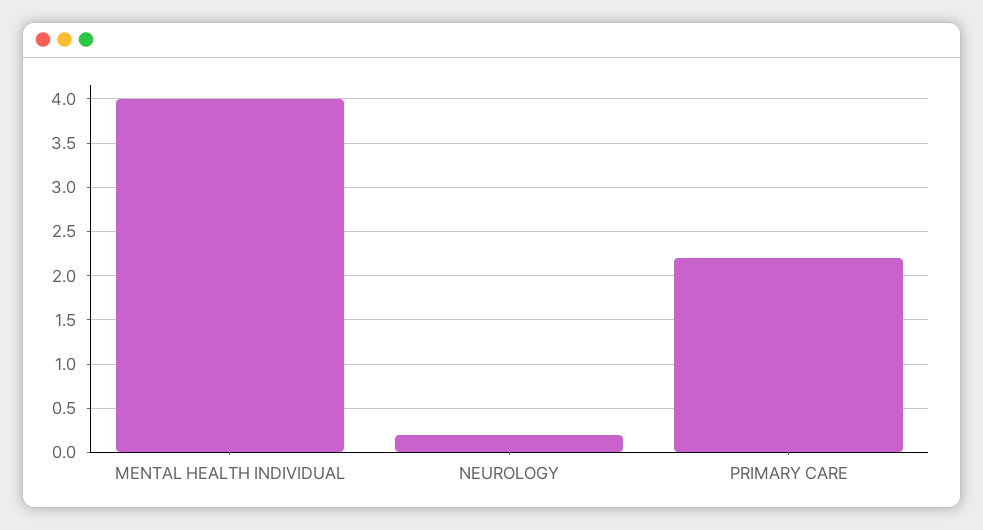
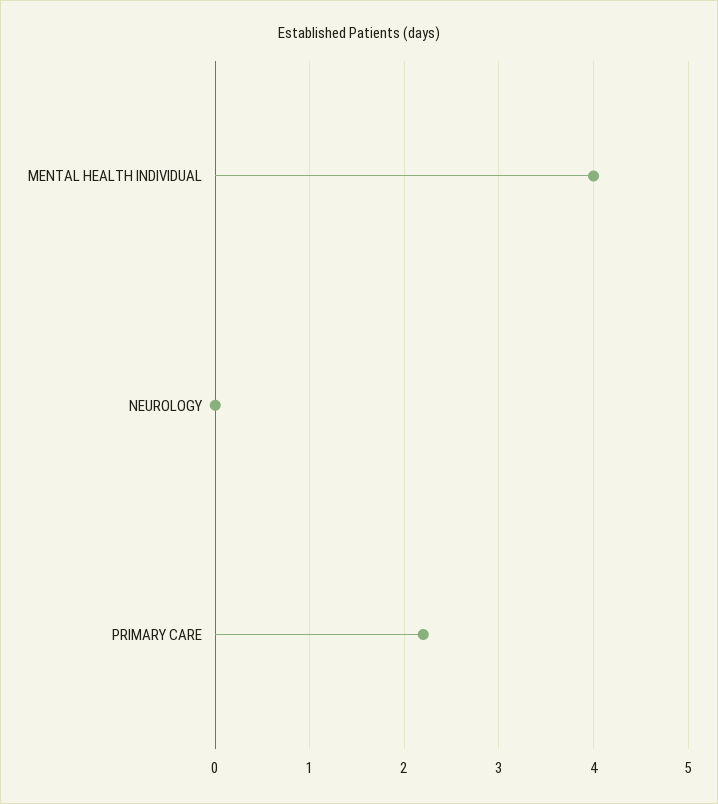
NEUROLOGY: 0.2 -> 0

